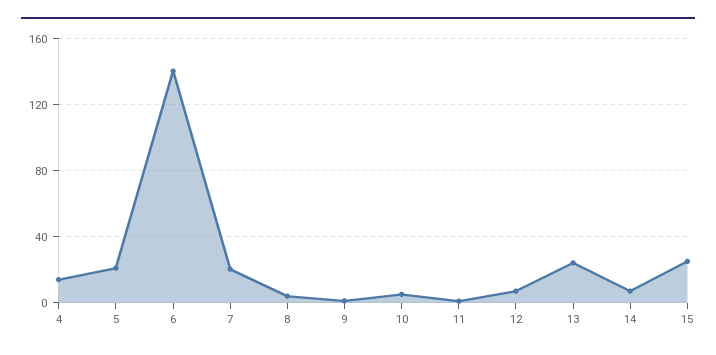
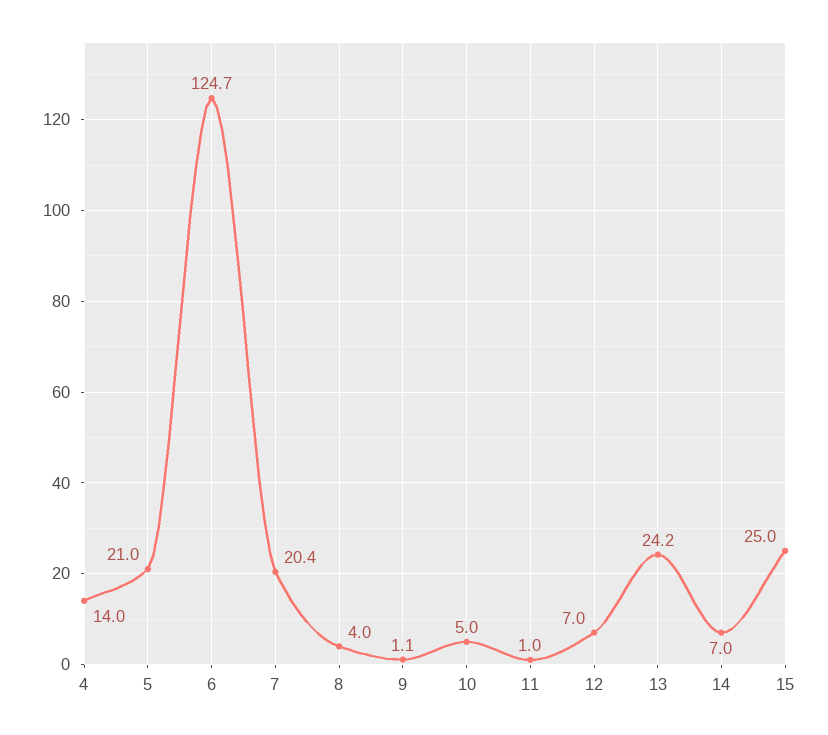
6: 140 -> 124.7

